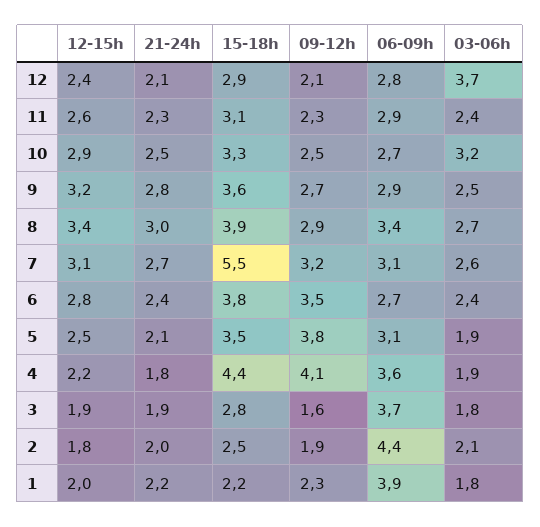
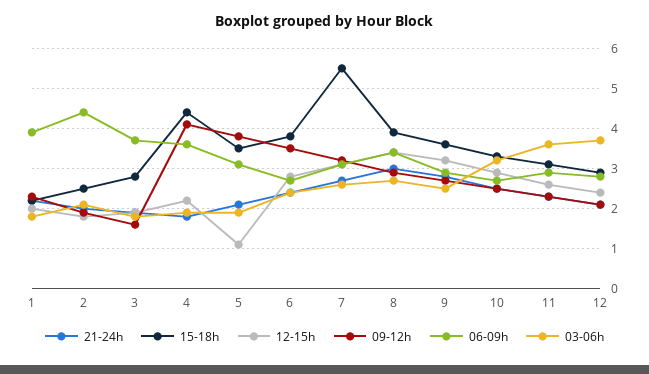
03-06h, 11: 2.4 -> 3.5
12-15h, 5: 2.5 -> 1

